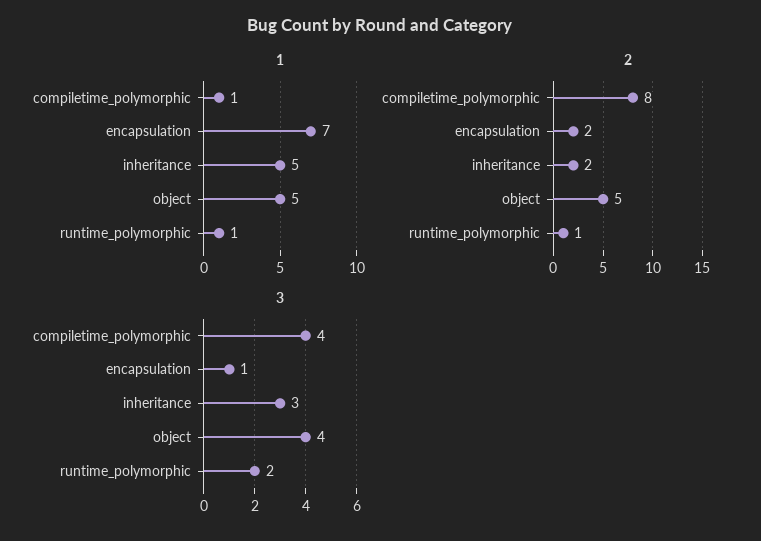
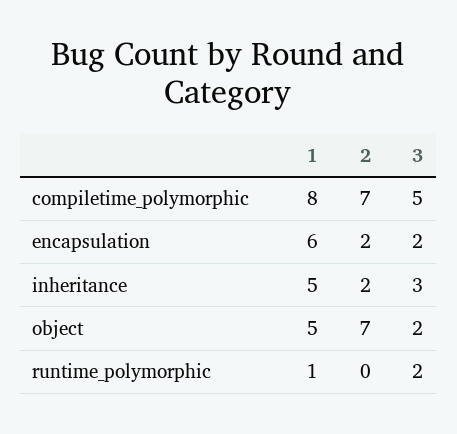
1, compiletime_polymorphic: 1 -> 8
1, encapsulation: 7 -> 6
2, compiletime_polymorphic: 8 -> 7
2, object: 5 -> 7
2, runtime_polymorphic: 1 -> 0
3, compiletime_polymorphic: 4 -> 5
3, encapsulation: 1 -> 2
3, object: 4 -> 2

